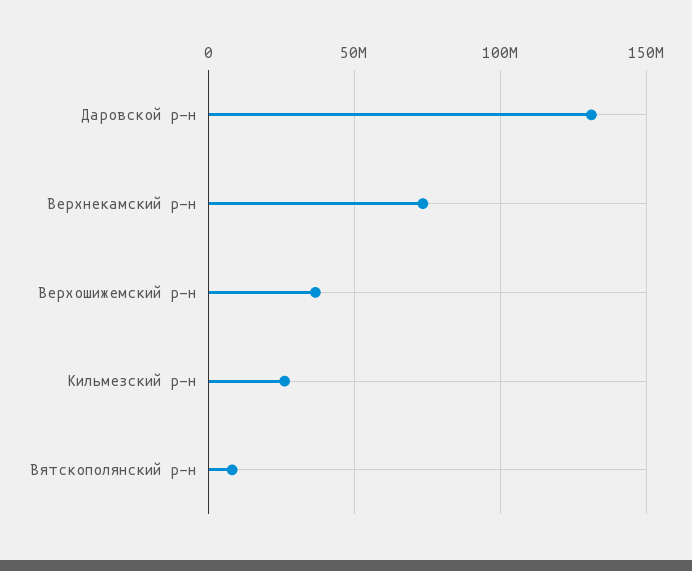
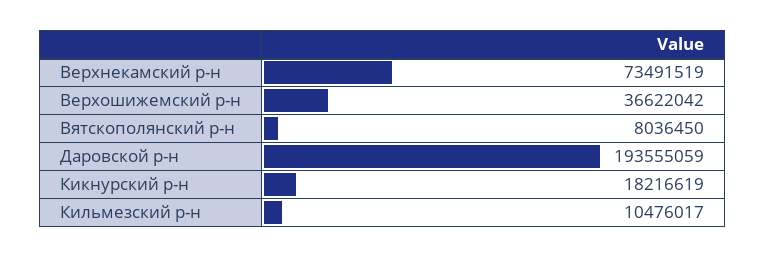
Даровской р-н: 130000000 -> 193555059
Кильмезский р-н: 25000000 -> 10476017
Кикнурский р-н: none -> 18216619

